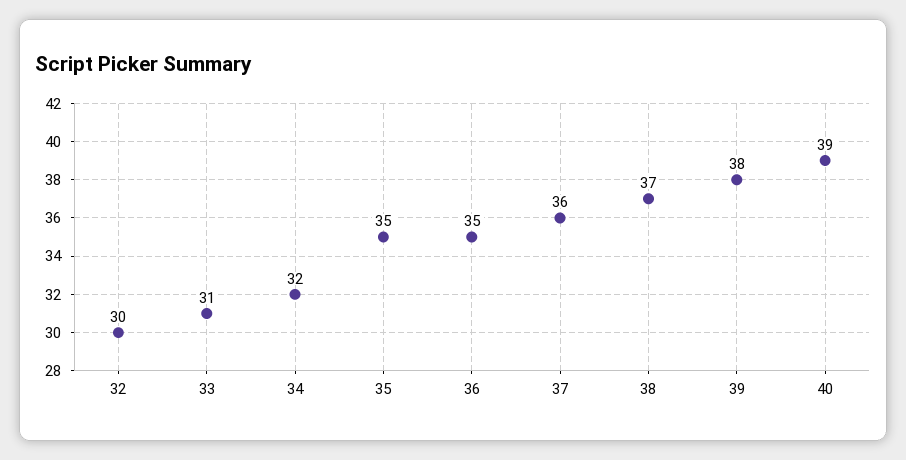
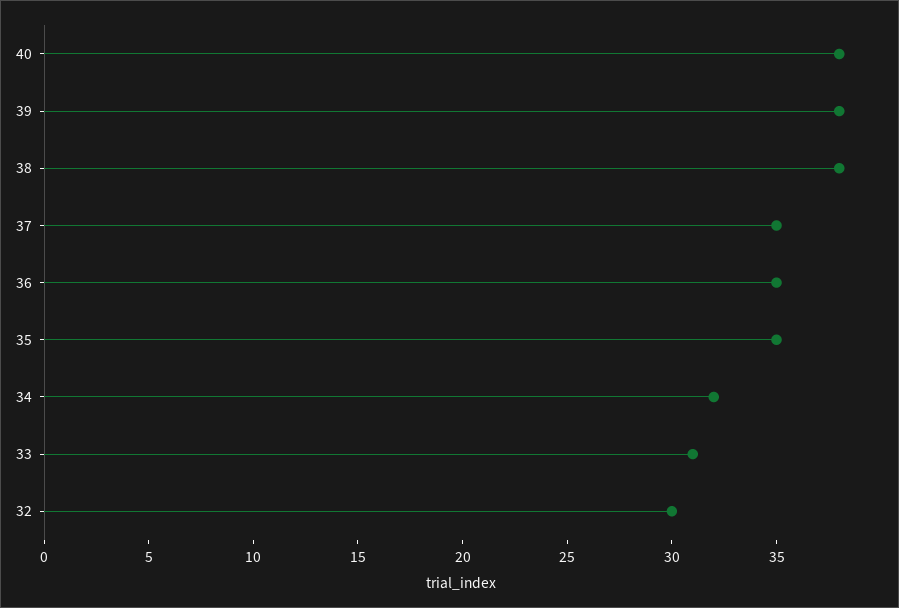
37: 36 -> 35
38: 37 -> 38
40: 39 -> 38

